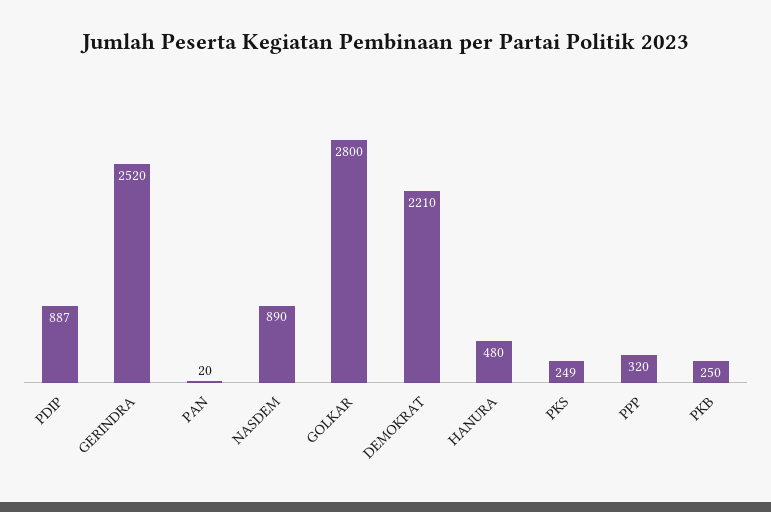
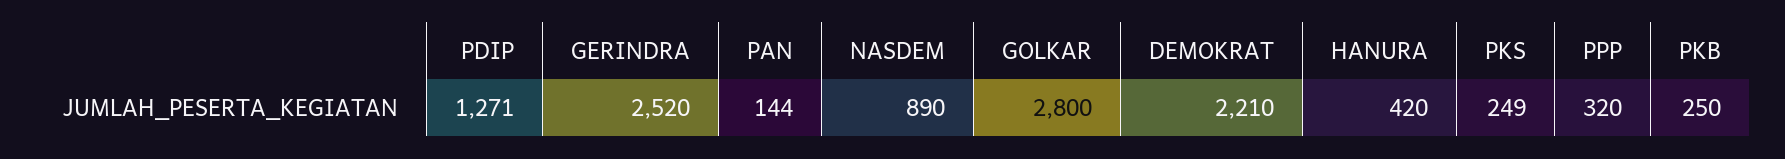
PDIP: 887 -> 1271
PAN: 20 -> 144
HANURA: 480 -> 420

